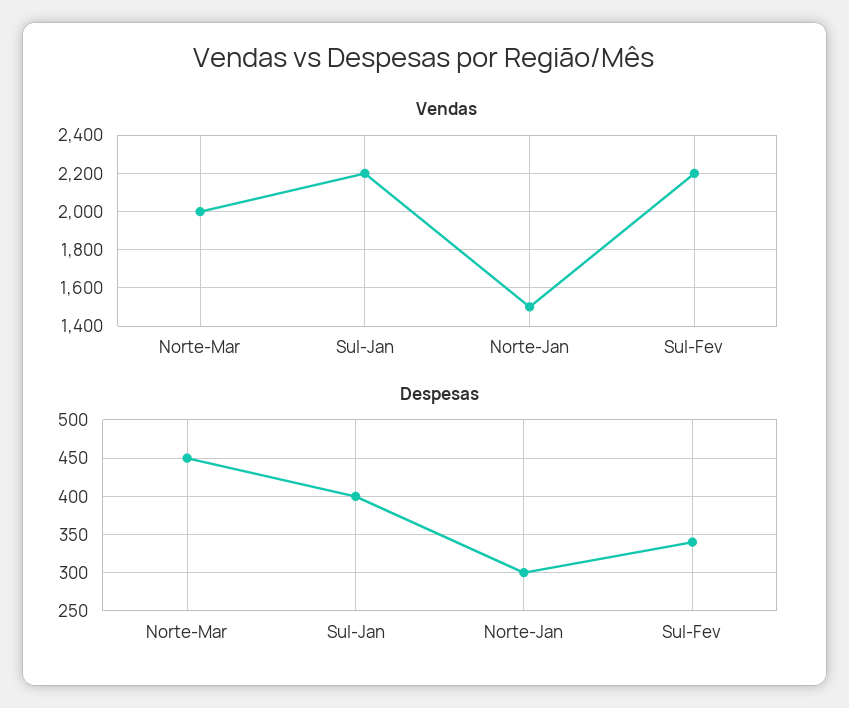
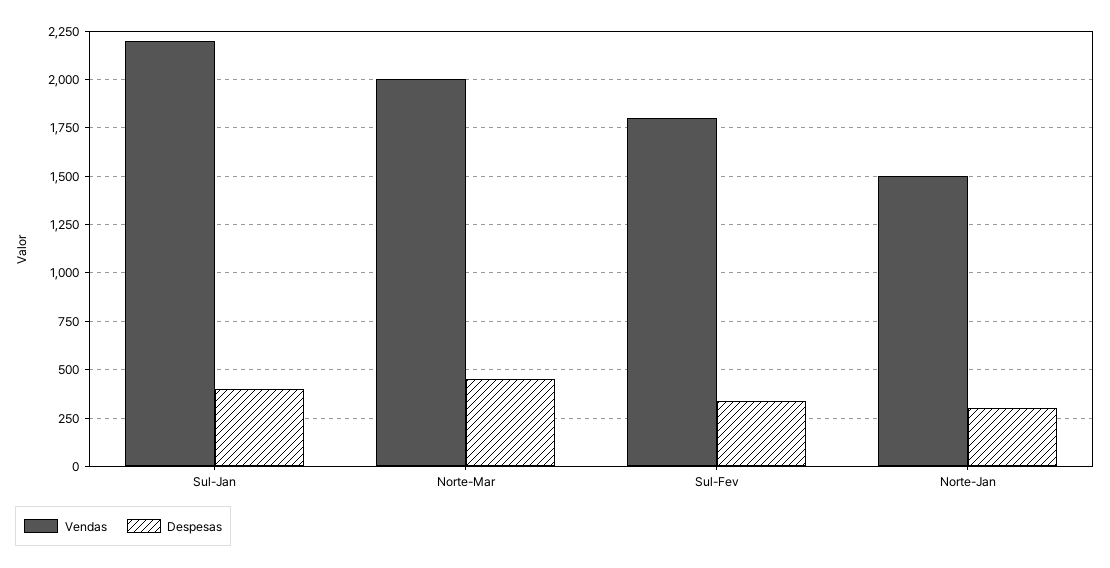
Vendas, Sul-Fev: 2200 -> 1800

